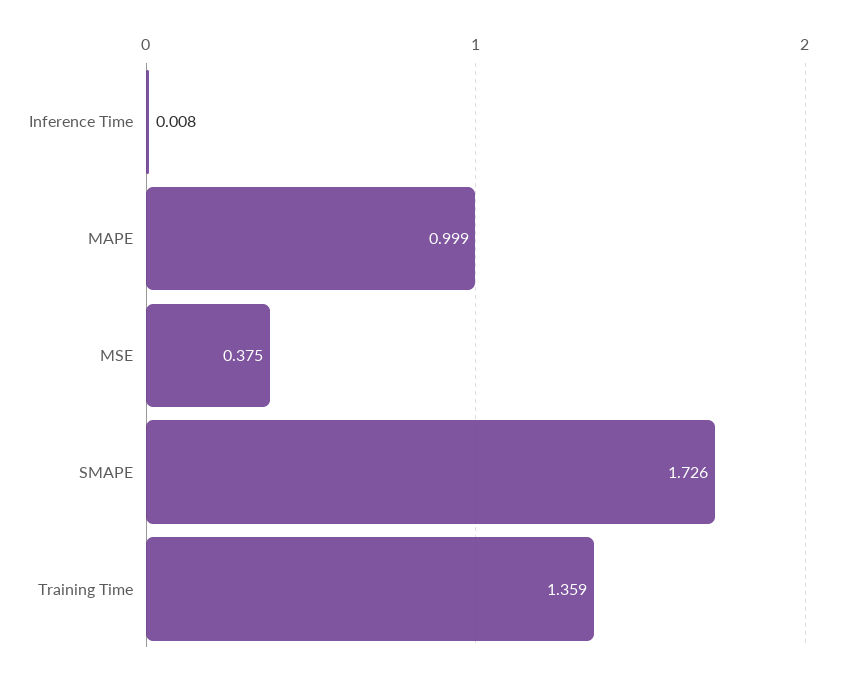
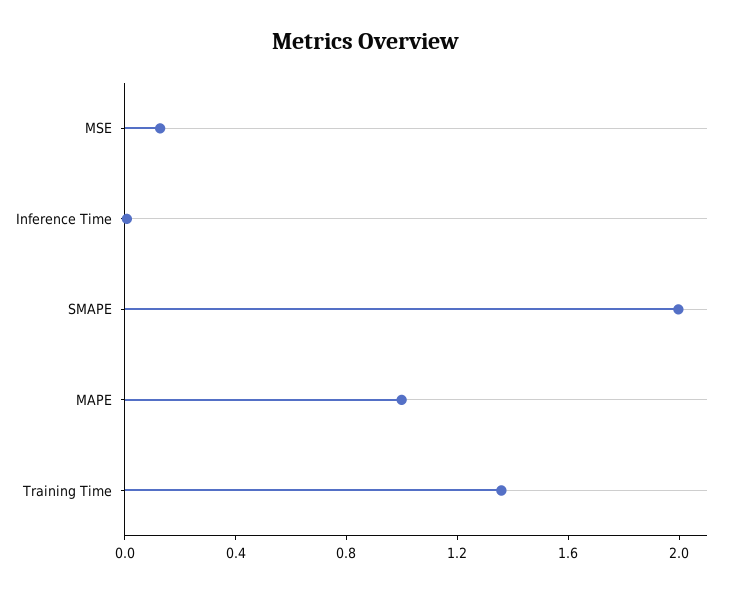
MSE: 0.375 -> 0.1
SMAPE: 1.726 -> 2

